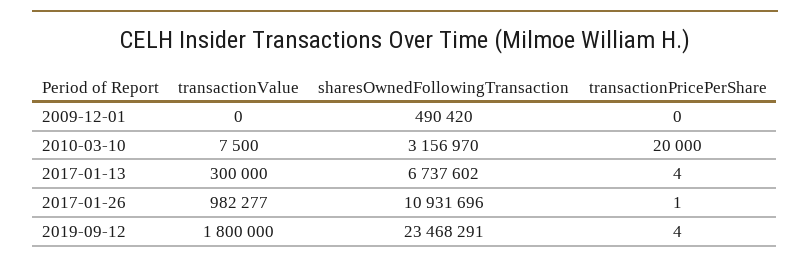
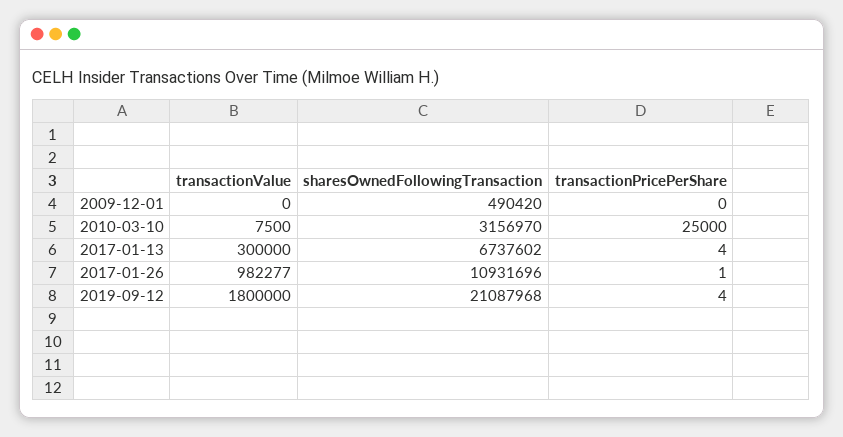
transactionPricePerShare, 2010-03-10: 20000 -> 25000
sharesOwnedFollowingTransaction, 2019-09-12: 23468291 -> 21087968

